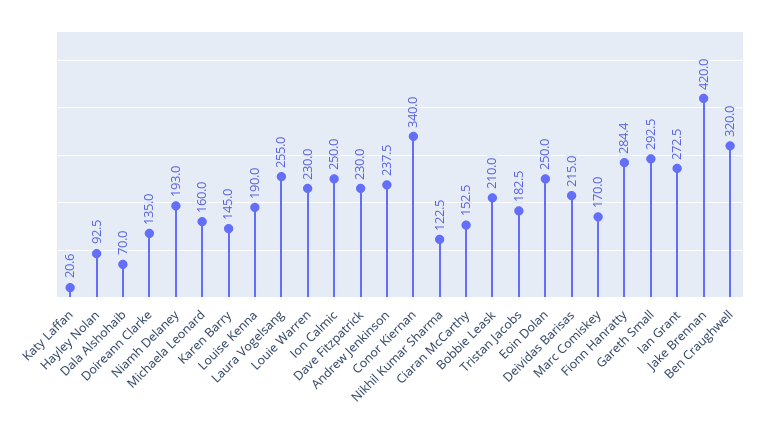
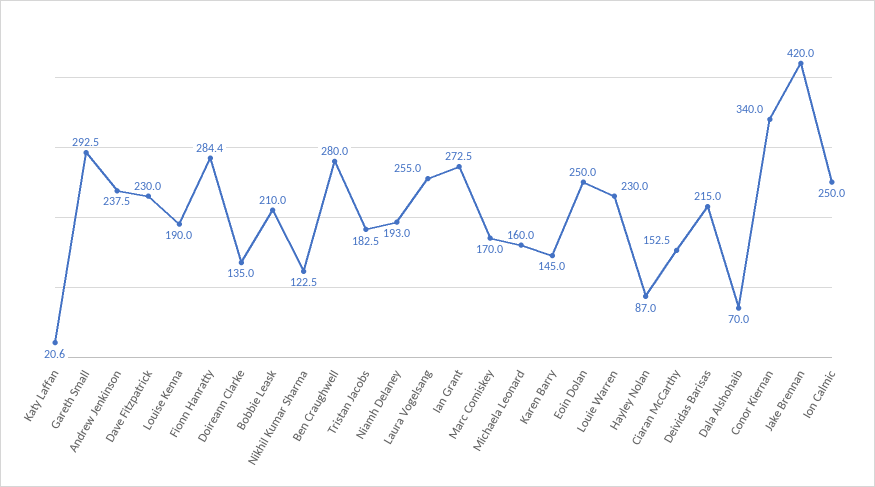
Hayley Nolan: 92.5 -> 87
Ben Craughwell: 320 -> 280

